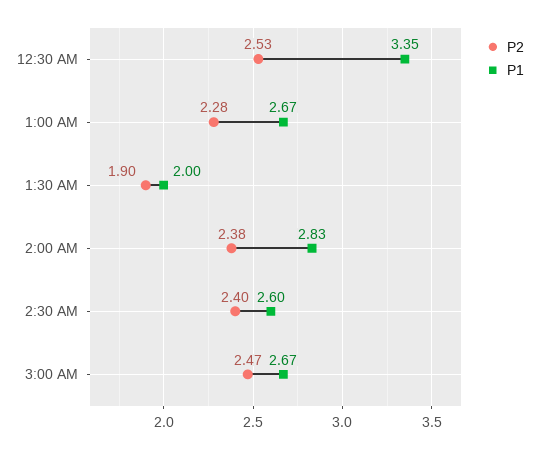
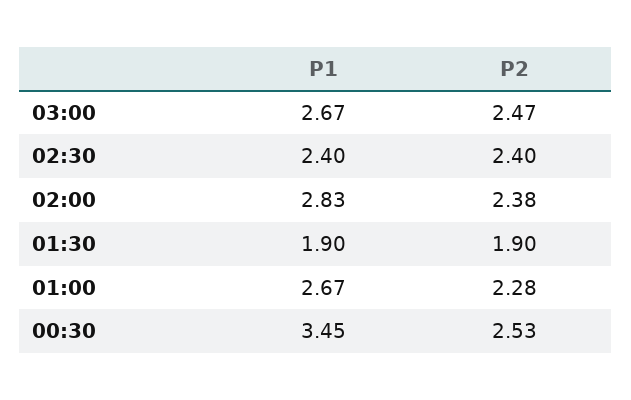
P1, 12:30 AM: 3.35 -> 3.45
P1, 1:30 AM: 2 -> 1.9
P1, 2:30 AM: 2.6 -> 2.4

